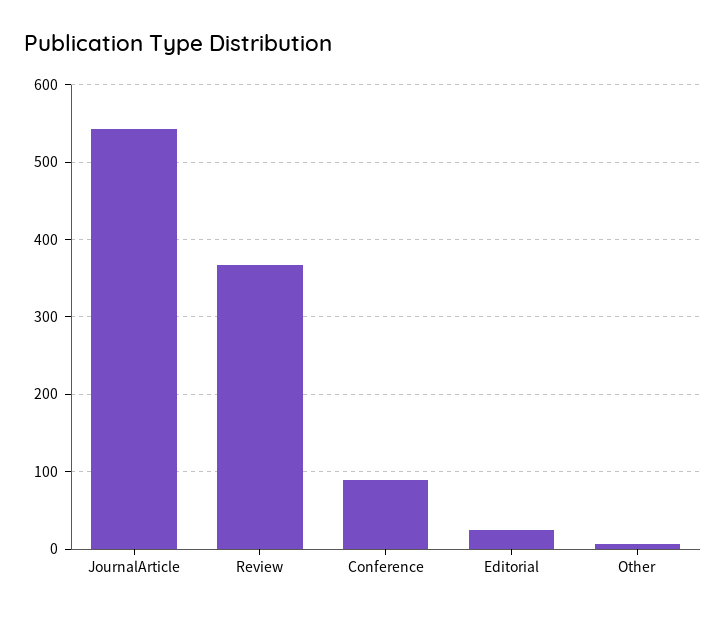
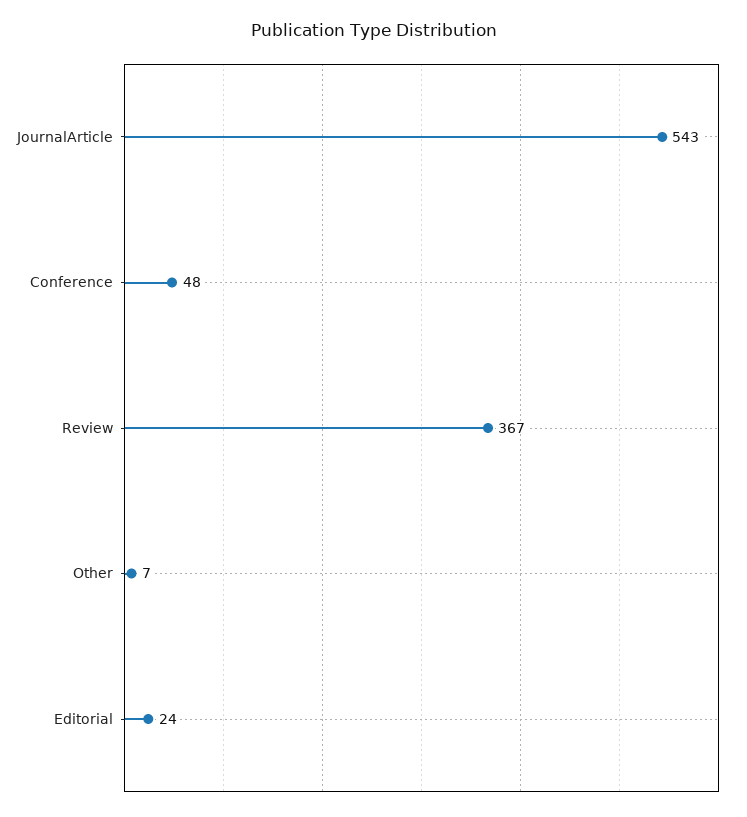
Conference: 90 -> 48

